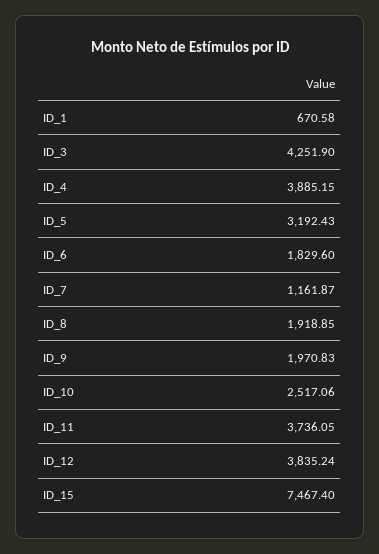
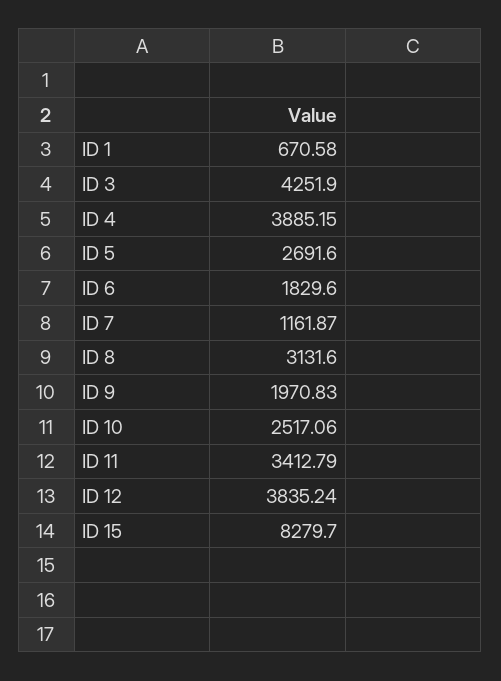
ID_5: 3192.43 -> 2691.6
ID_8: 1918.85 -> 3131.6
ID_11: 3736.05 -> 3412.79
ID_15: 7467.4 -> 8279.7

